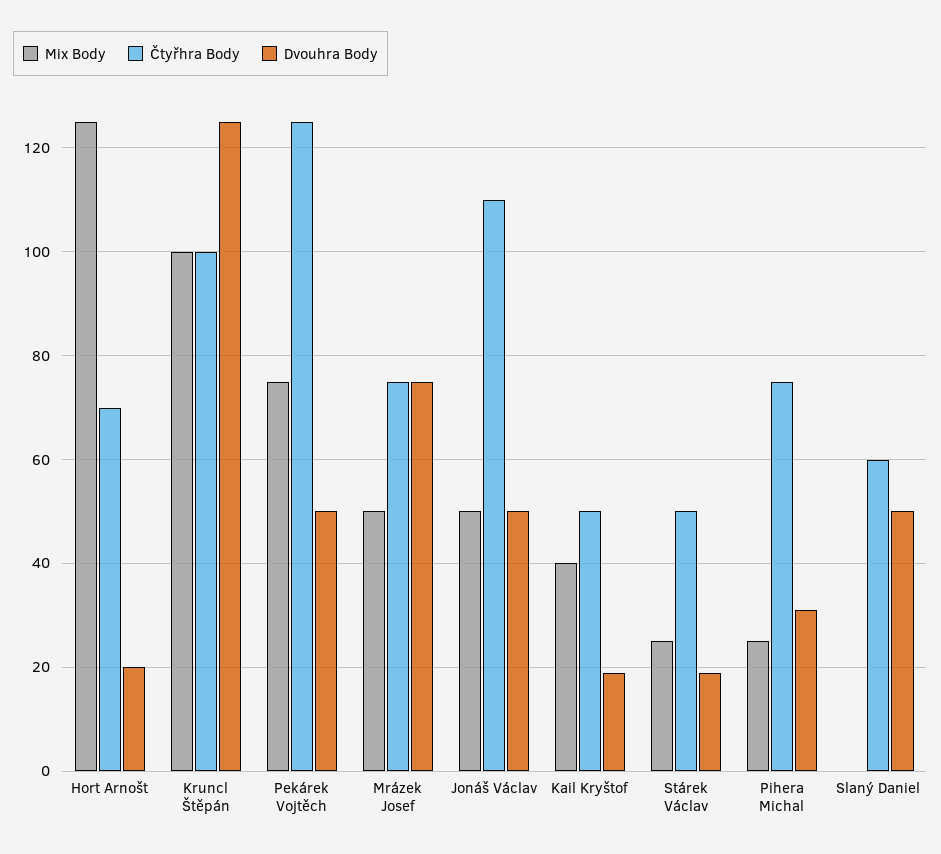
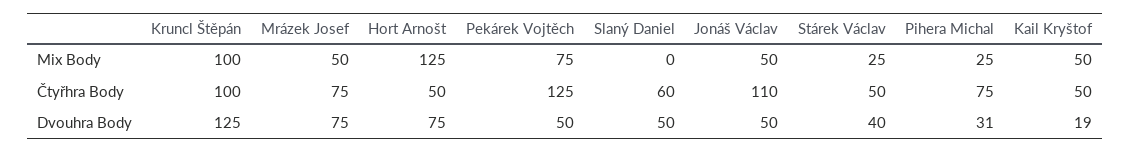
Čtyřhra Body, Hort Arnošt: 70 -> 50
Dvouhra Body, Hort Arnošt: 20 -> 75
Mix Body, Kail Kryštof: 40 -> 50
Dvouhra Body, Stárek Václav: 20 -> 40

